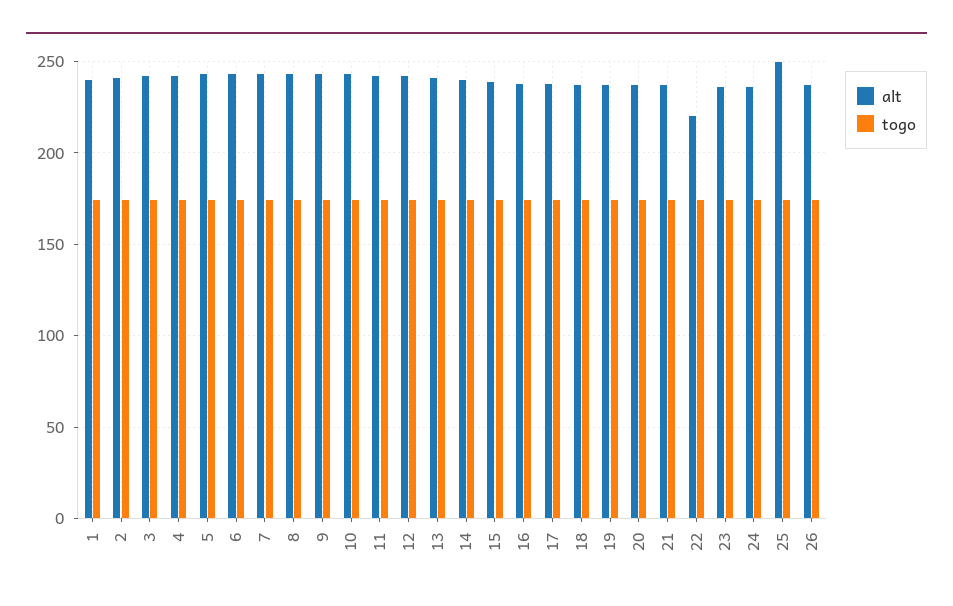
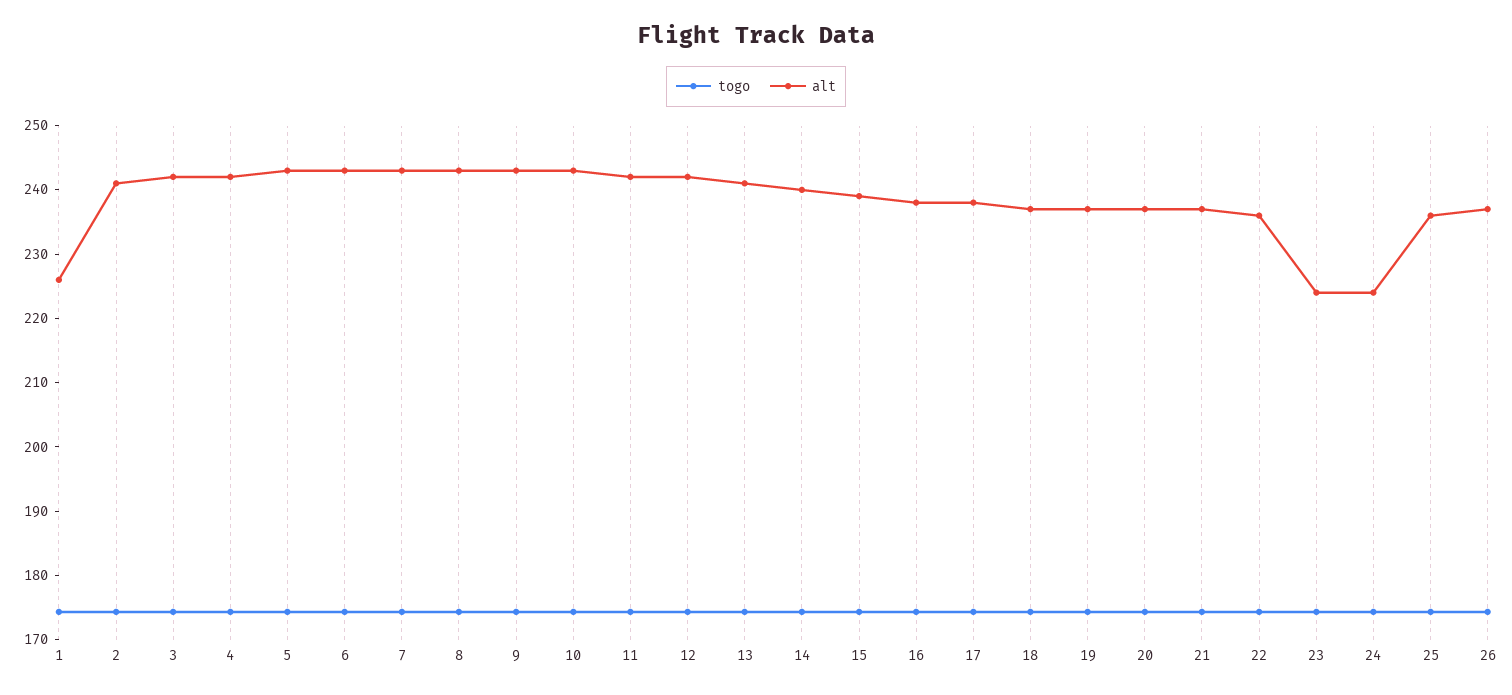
alt, 1: 240 -> 226
alt, 22: 220 -> 236
alt, 23: 235 -> 224
alt, 24: 235 -> 224
alt, 25: 250 -> 236

